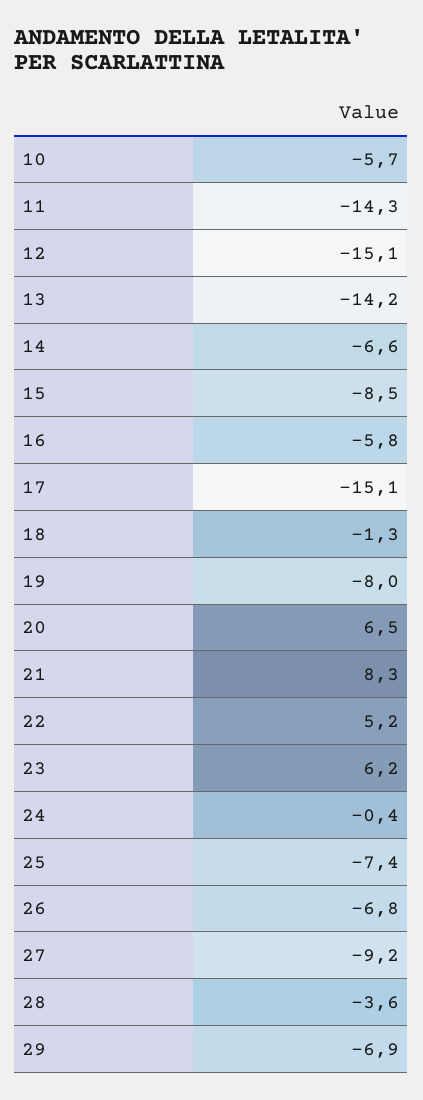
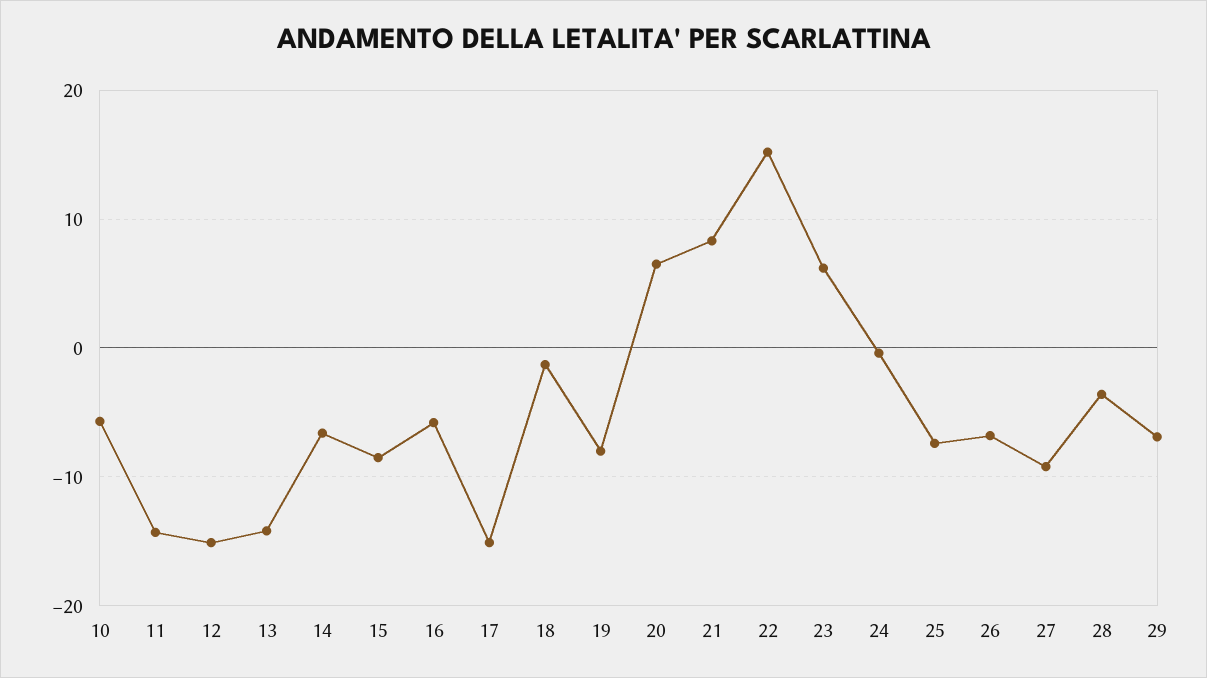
22: 5.2 -> 15

